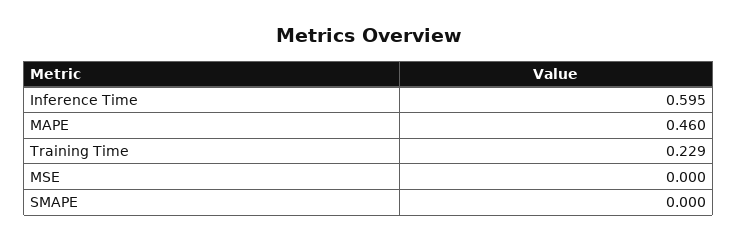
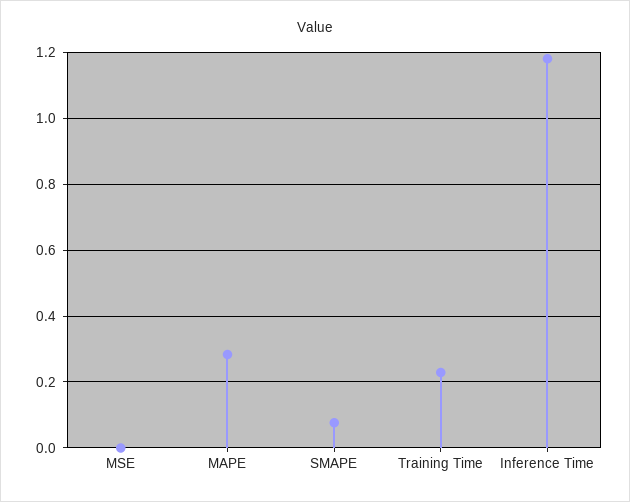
Inference Time: 0.595 -> 1.18
MAPE: 0.46 -> 0.28
SMAPE: 0 -> 0.08

